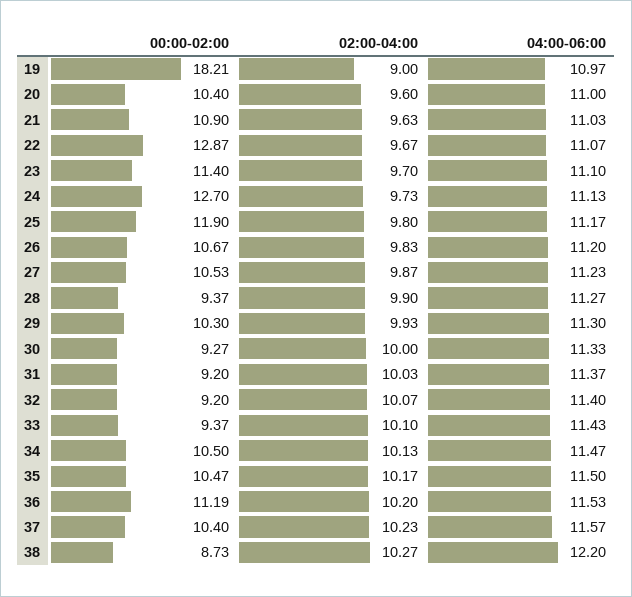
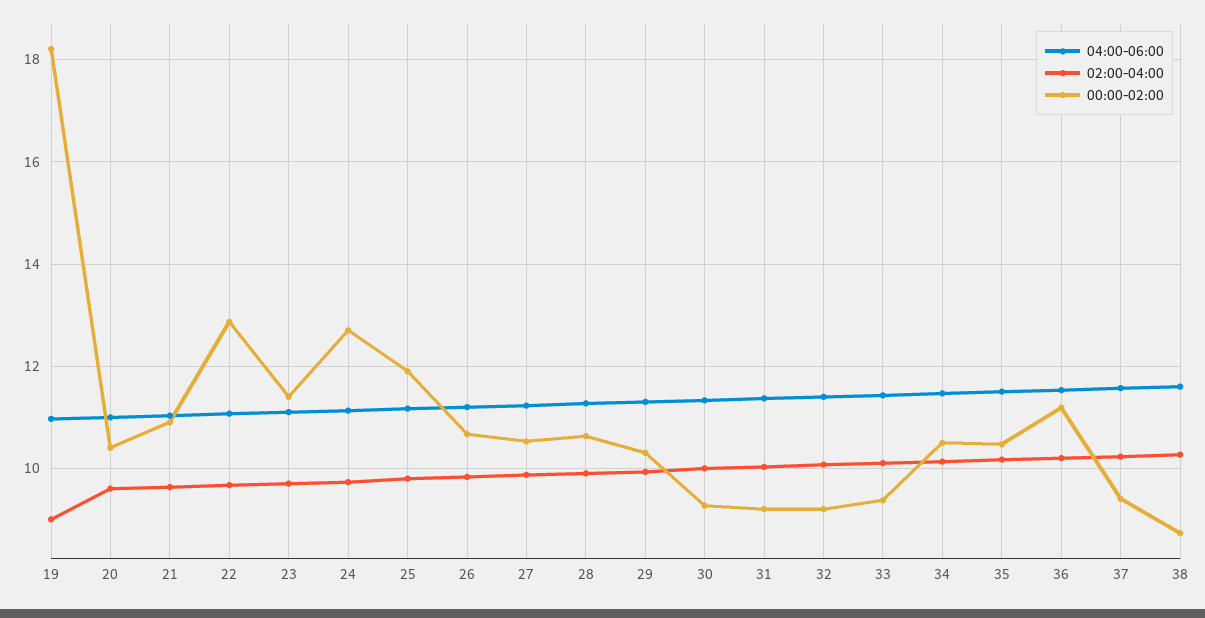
00:00-02:00, 28: 9.37 -> 10.6
00:00-02:00, 37: 10.4 -> 9.4
04:00-06:00, 38: 12.2 -> 11.6

